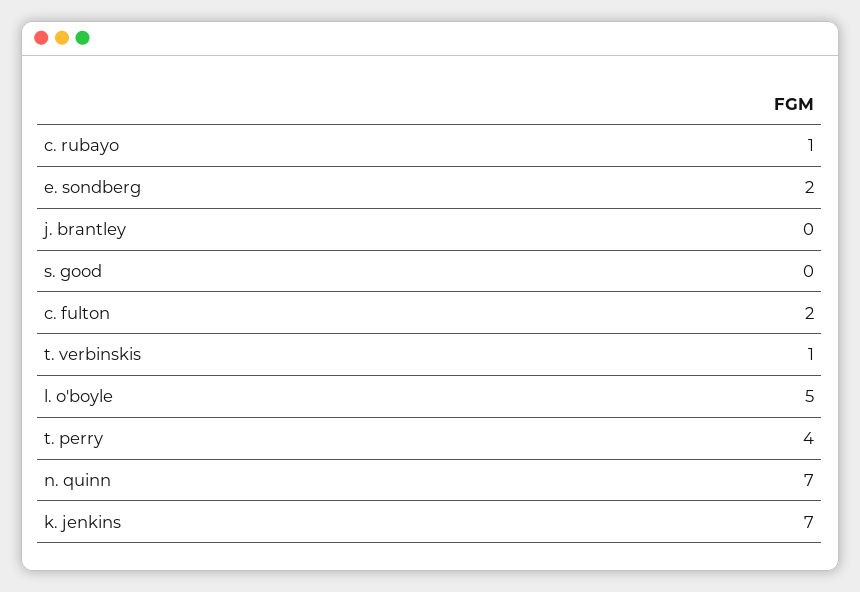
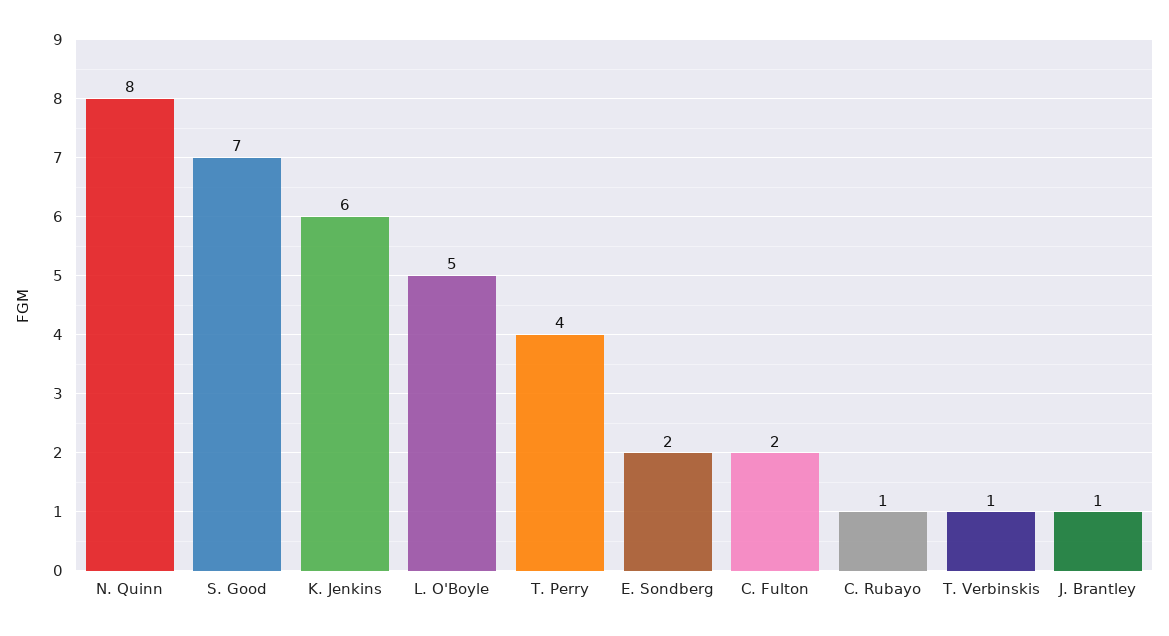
j. brantley: 0 -> 1
s. good: 0 -> 7
n. quinn: 7 -> 8
k. jenkins: 7 -> 6

